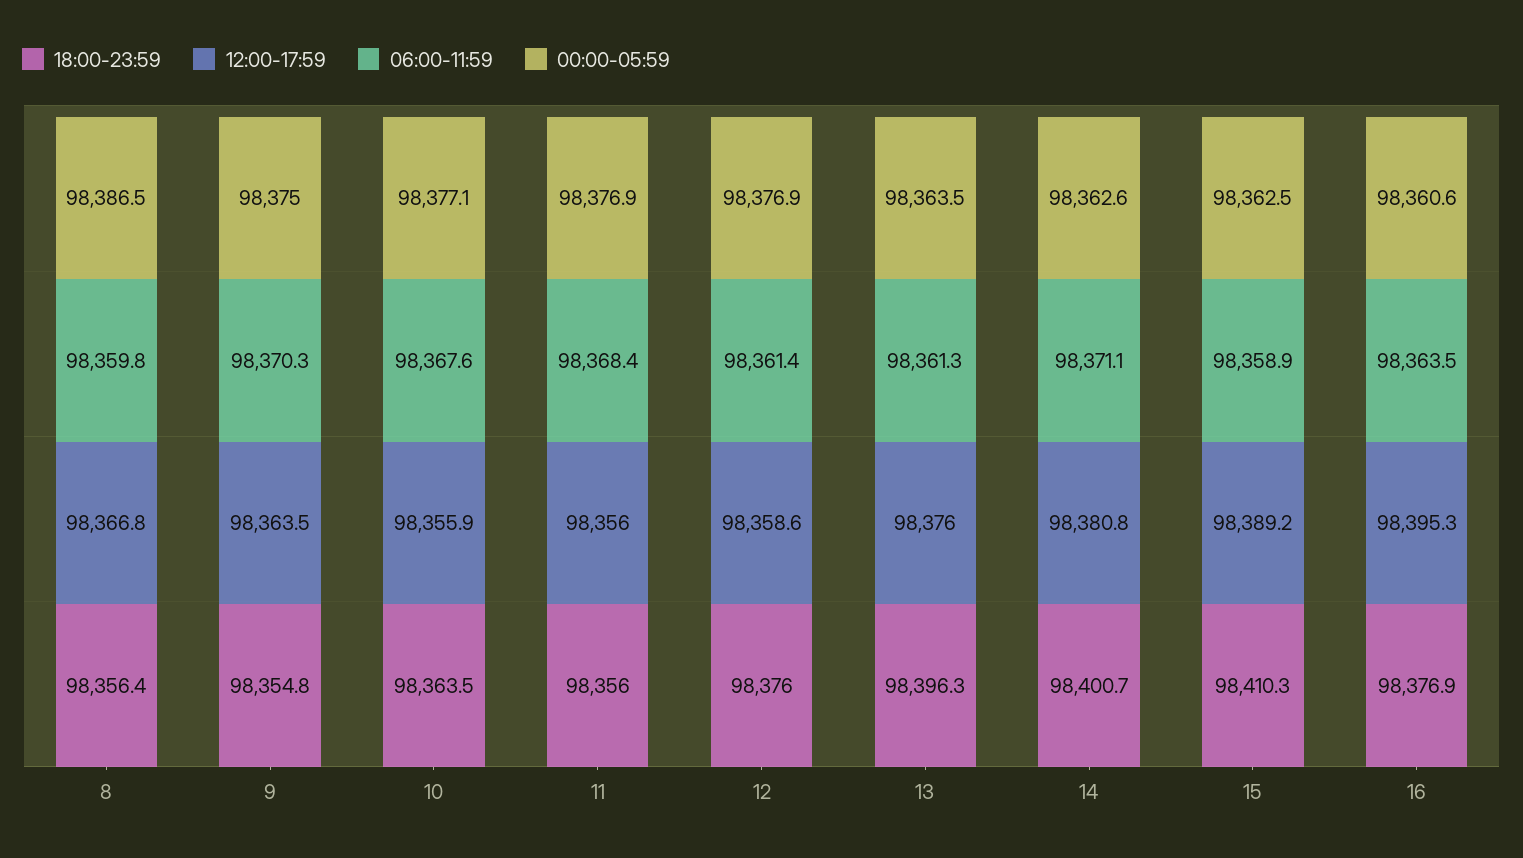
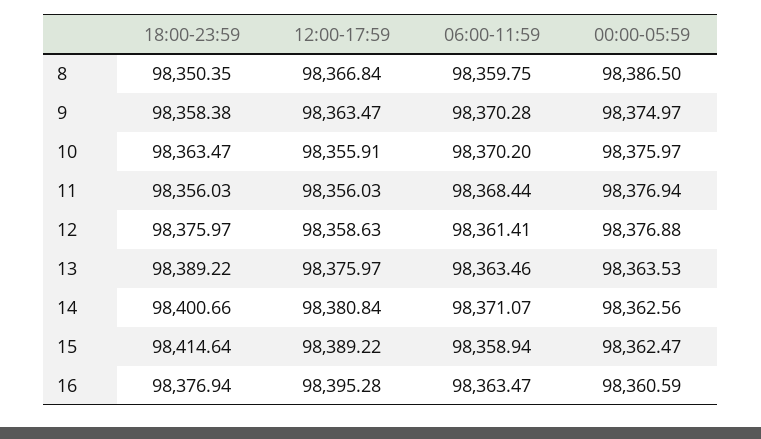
18:00-23:59, 8: 98356.4 -> 98350.35
18:00-23:59, 9: 98354.8 -> 98358.38
06:00-11:59, 10: 98367.6 -> 98370.2
00:00-05:59, 10: 98377.1 -> 98375.97
18:00-23:59, 13: 98396.3 -> 98389.22
06:00-11:59, 13: 98361.3 -> 98363.46
18:00-23:59, 15: 98410.3 -> 98414.64

